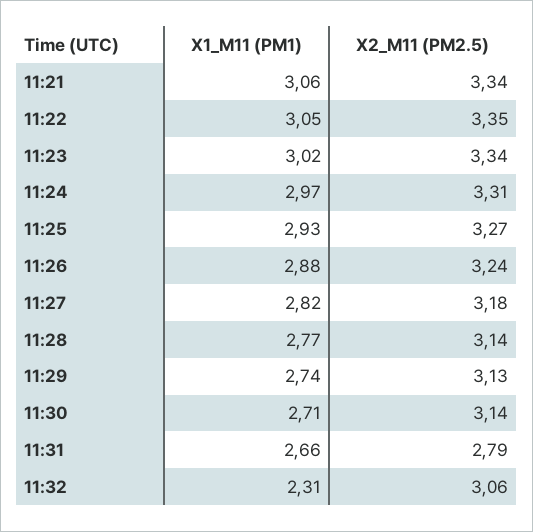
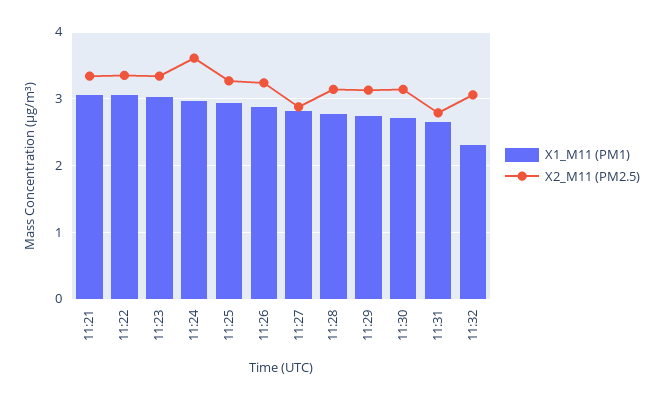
X2_M11 (PM2.5), 11:24: 3.31 -> 3.6
X2_M11 (PM2.5), 11:27: 3.18 -> 2.9

